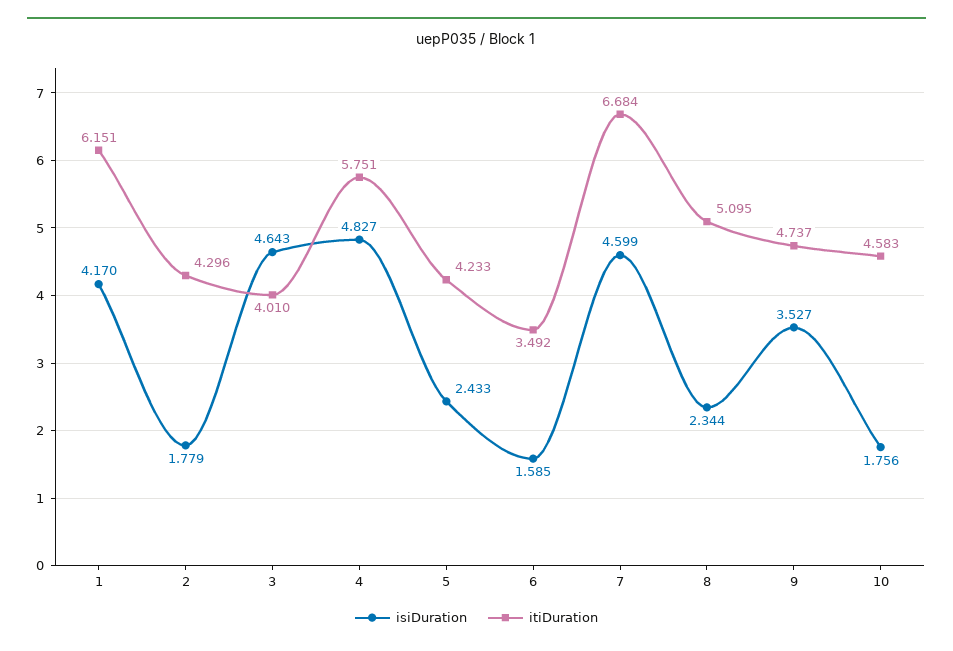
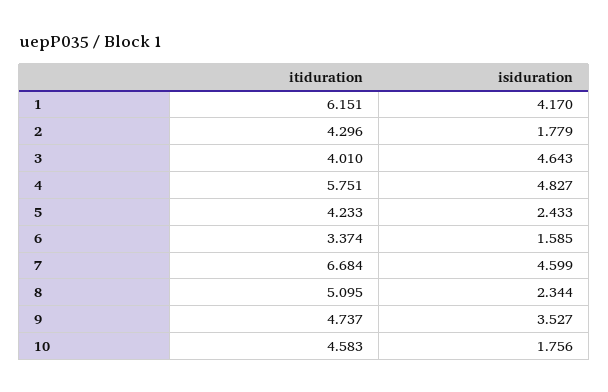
itiDuration, 6: 3.492 -> 3.374

